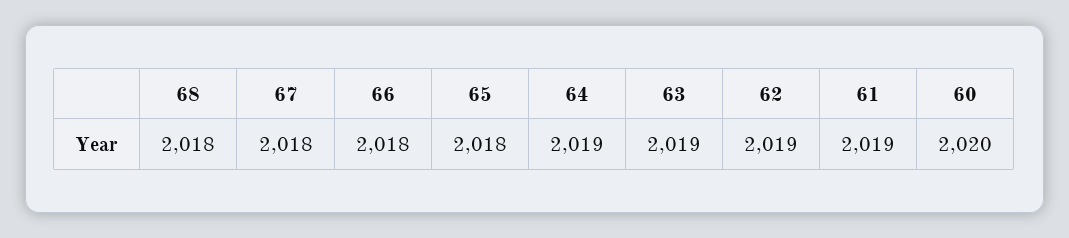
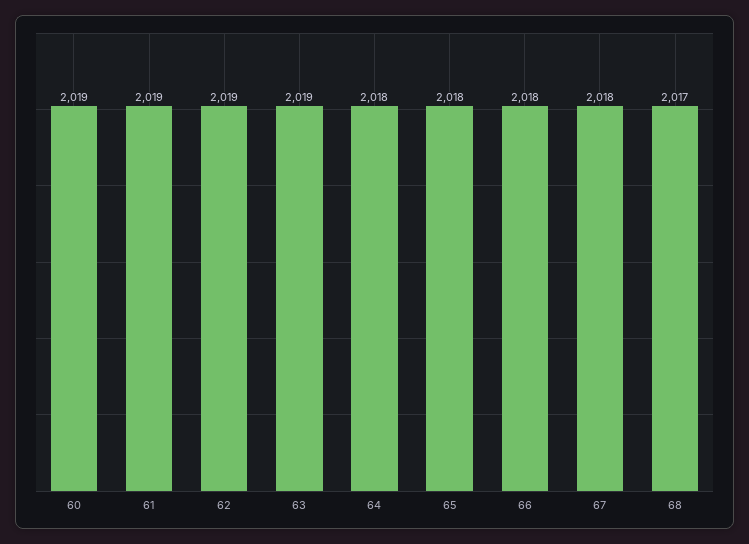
68: 2018 -> 2017
64: 2019 -> 2018
60: 2020 -> 2019

